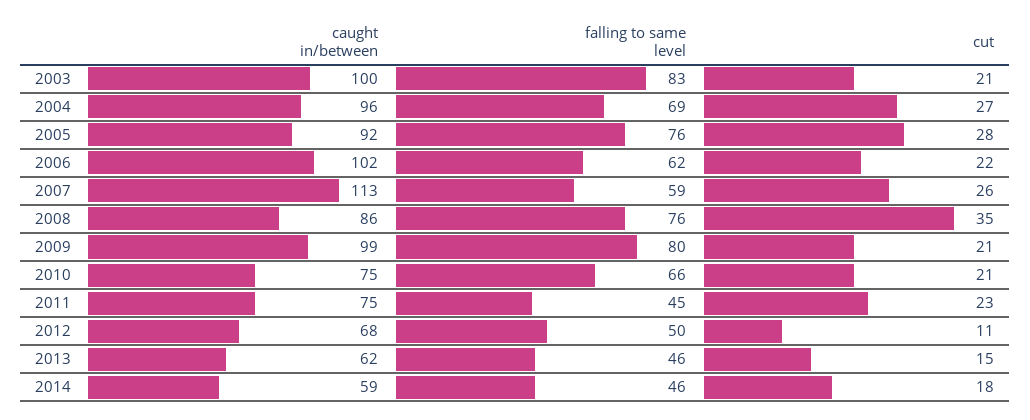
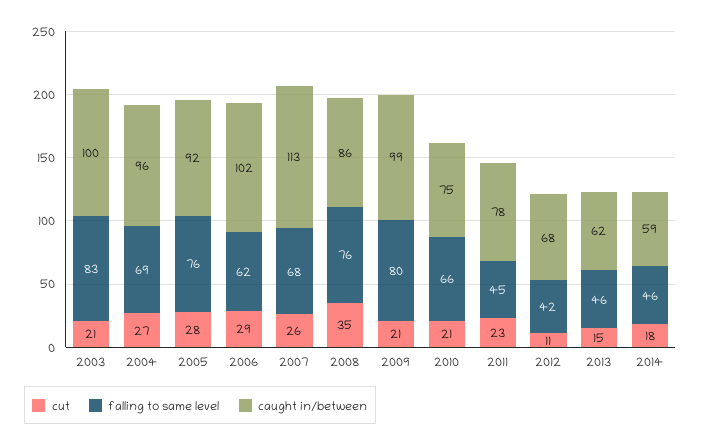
cut, 2006: 22 -> 29
falling to same level, 2007: 59 -> 68
caught in/between, 2011: 75 -> 78
falling to same level, 2012: 50 -> 42

